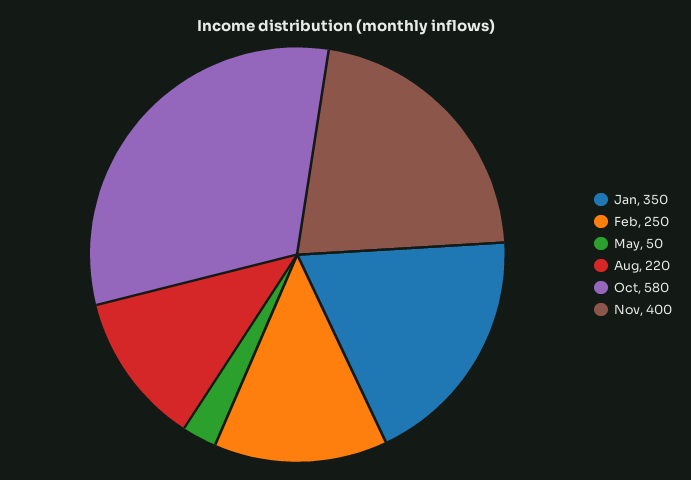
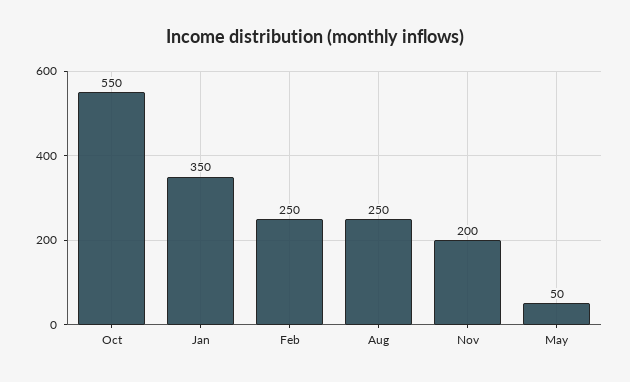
Aug: 220 -> 250
Oct: 580 -> 550
Nov: 400 -> 200

